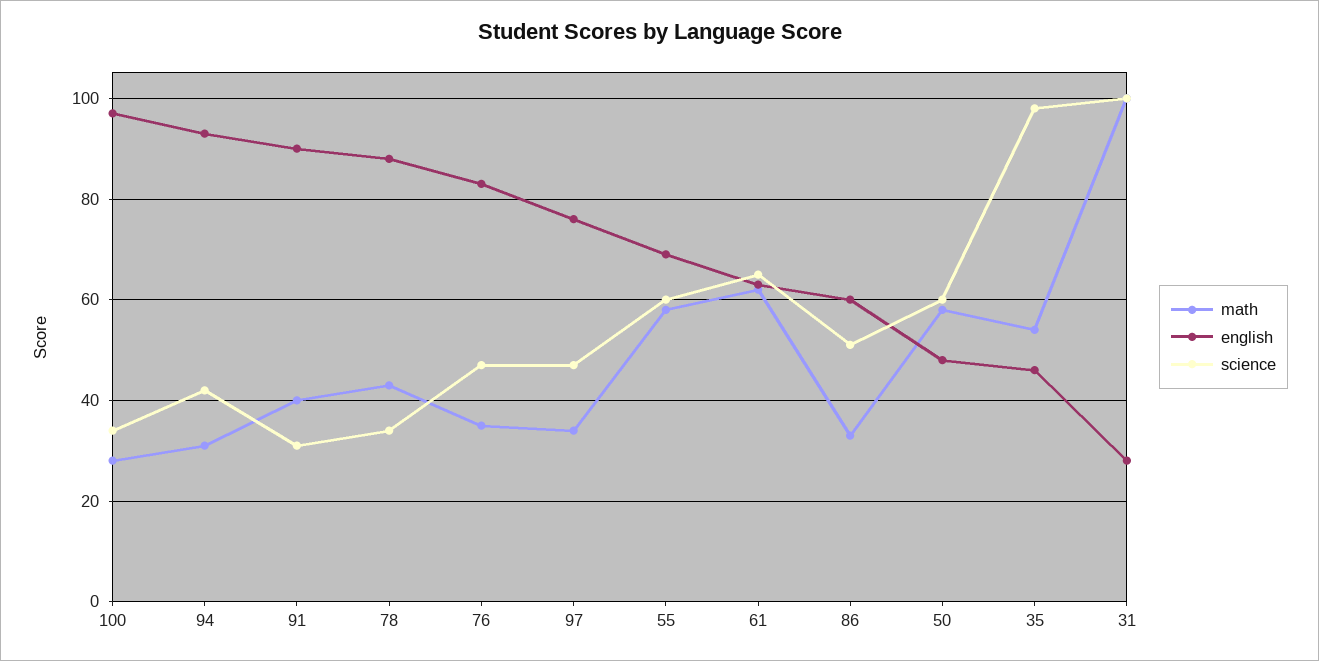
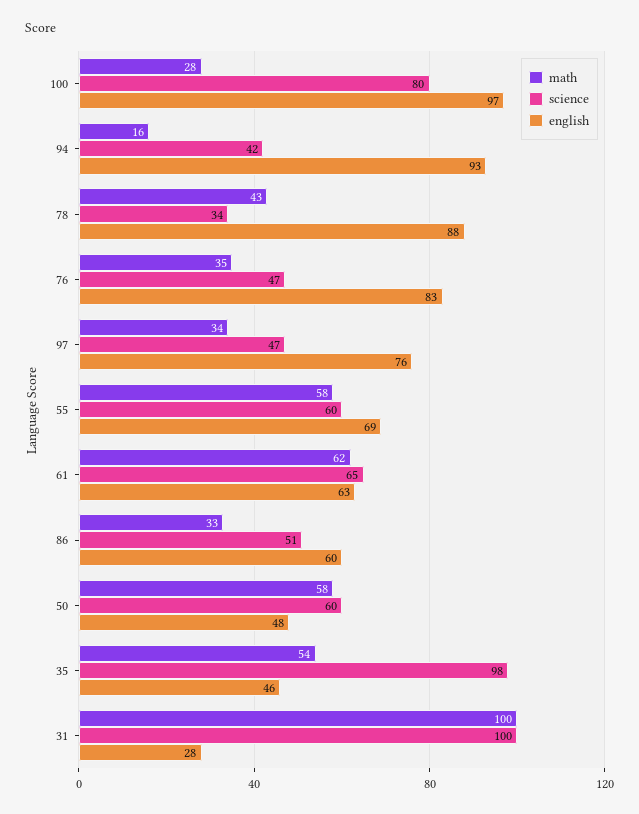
science, 100: 35 -> 80
math, 94: 30 -> 16
math, 91: 40 -> none
english, 91: 90 -> none
science, 91: 30 -> none

